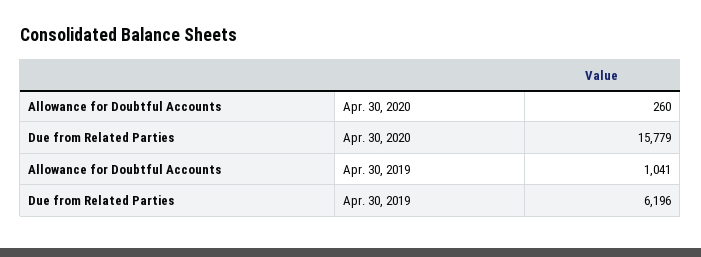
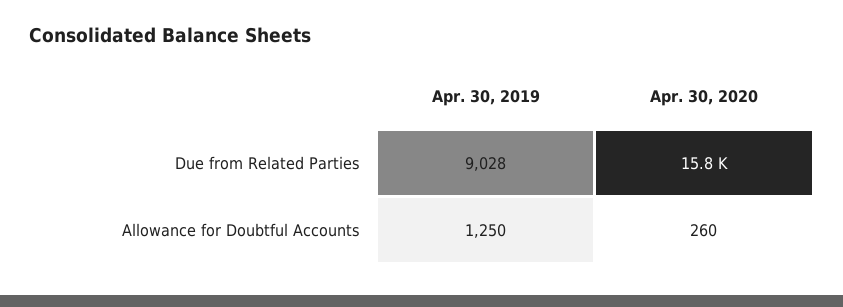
Allowance for Doubtful Accounts, Apr. 30, 2019: 1041 -> 1250
Due from Related Parties, Apr. 30, 2019: 6196 -> 9028

